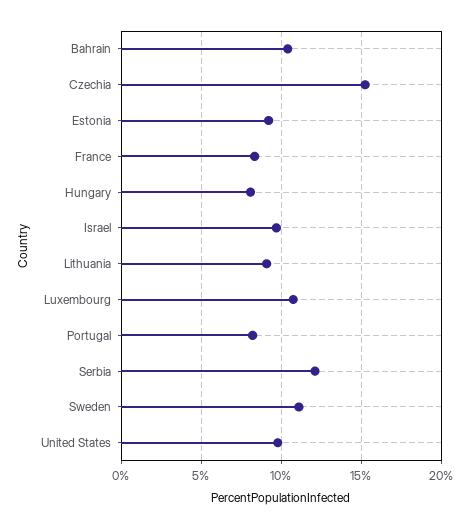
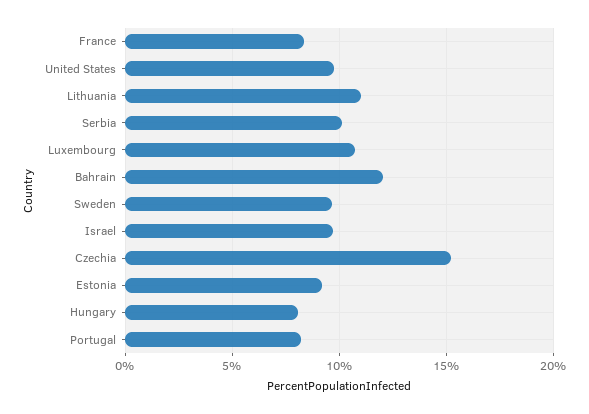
Bahrain: 10.5 -> 12
Lithuania: 9 -> 11
Serbia: 12 -> 10
Sweden: 11 -> 9.5

